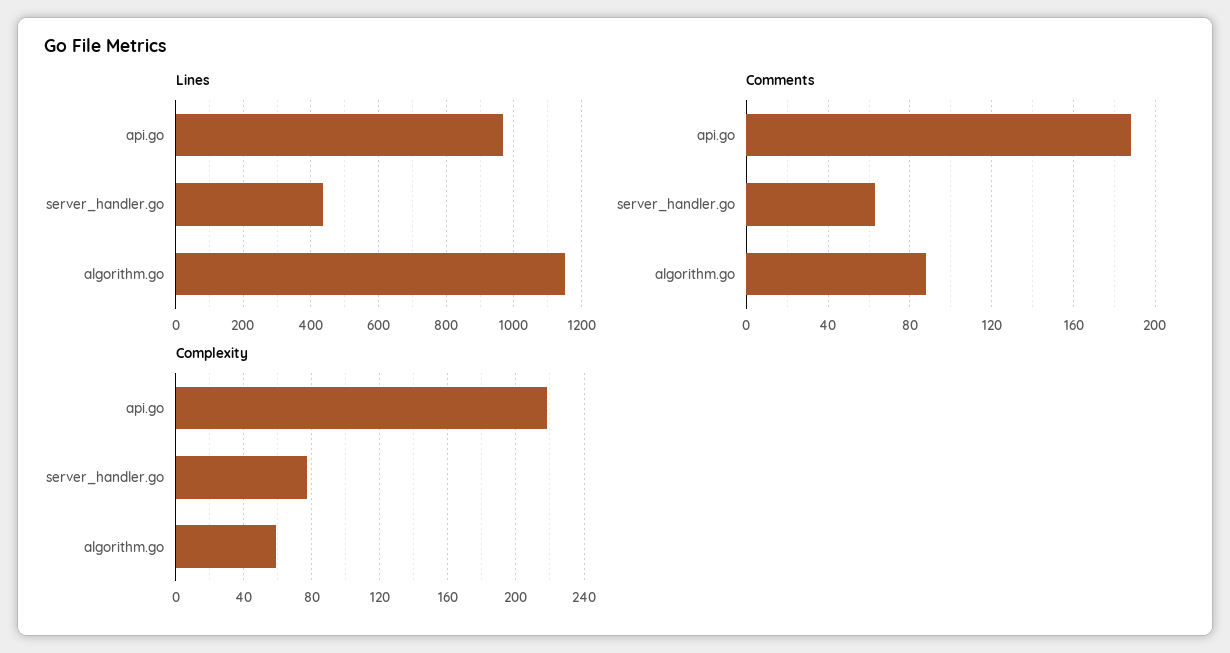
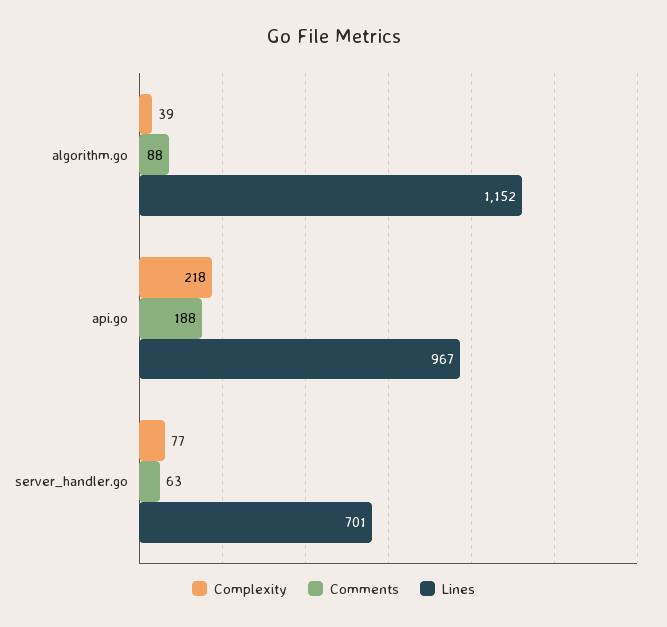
Lines, server_handler.go: 440 -> 701
Complexity, algorithm.go: 60 -> 39

